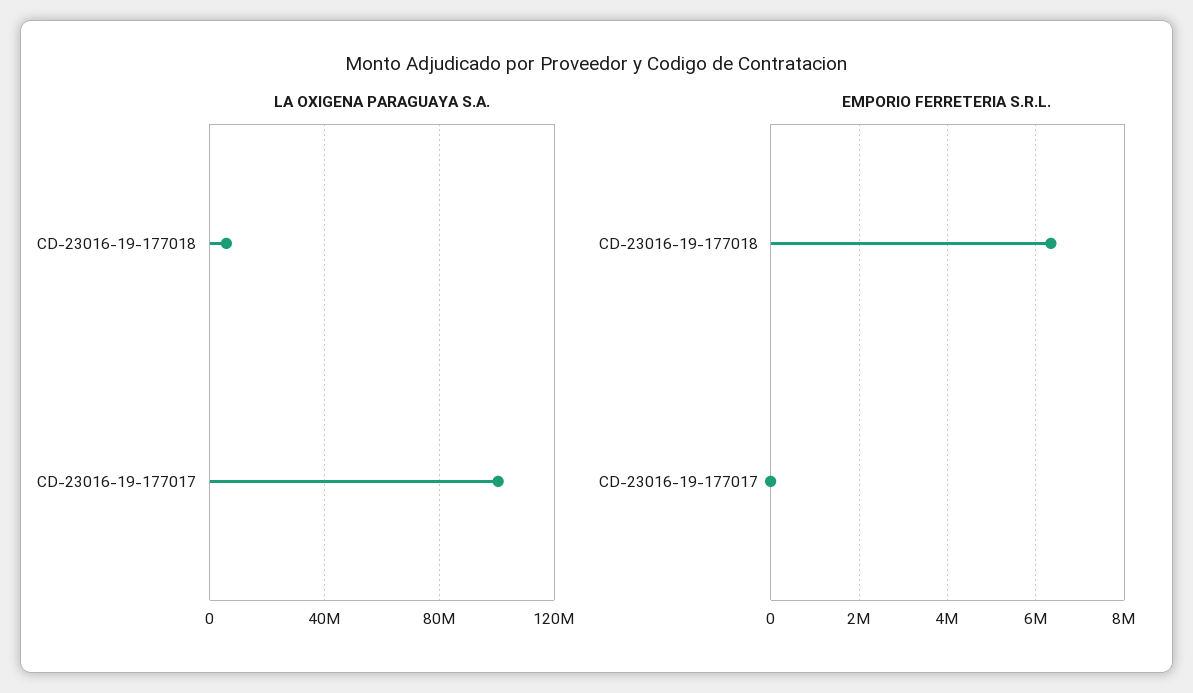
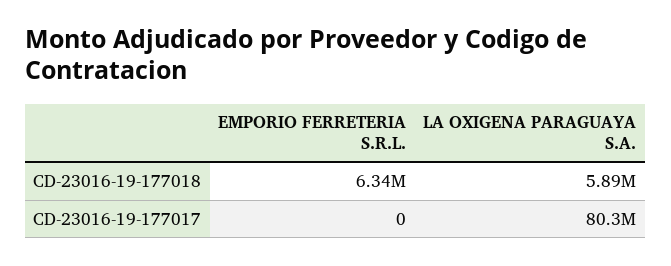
LA OXIGENA PARAGUAYA S.A., CD-23016-19-177017: 100000000 -> 80300000

